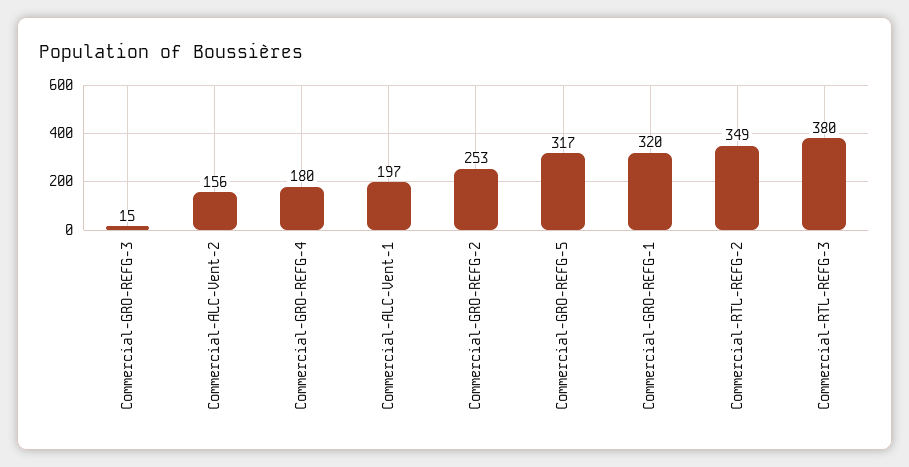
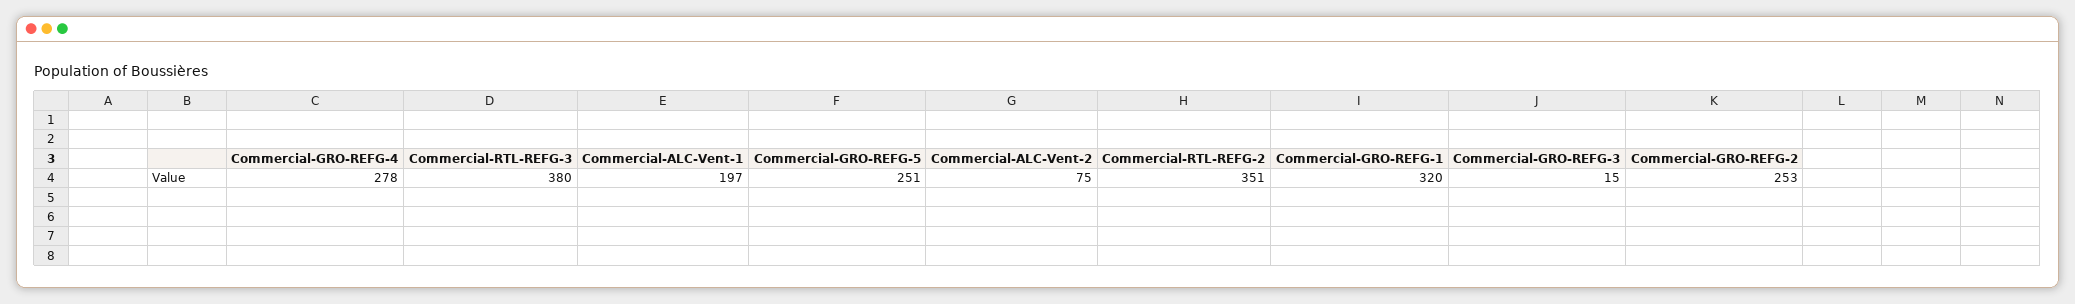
Commercial-ALC-Vent-2: 156 -> 75
Commercial-GRO-REFG-4: 180 -> 278
Commercial-GRO-REFG-5: 317 -> 251
Commercial-RTL-REFG-2: 349 -> 351

